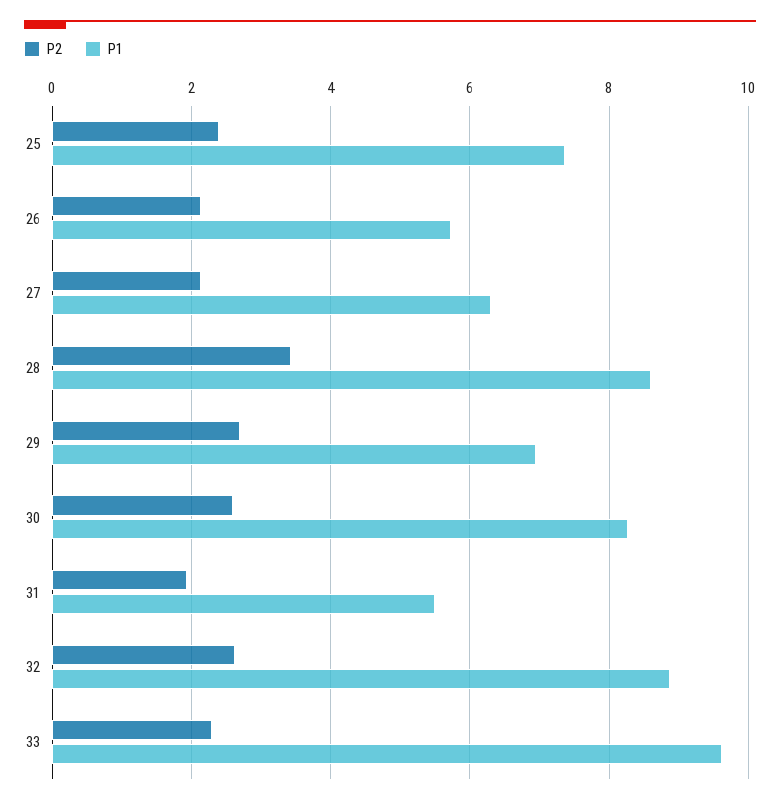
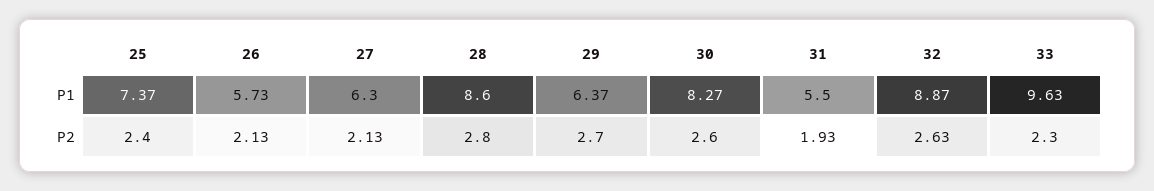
P2, 28: 3.4 -> 2.8
P1, 29: 7 -> 6.37

